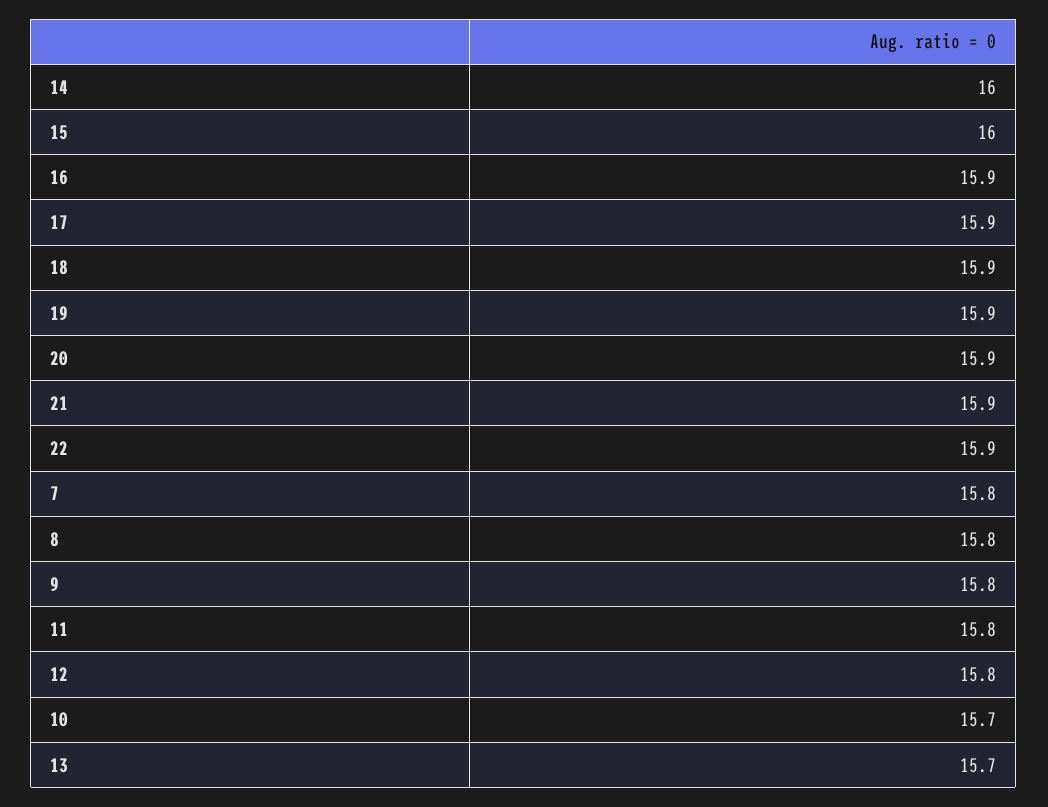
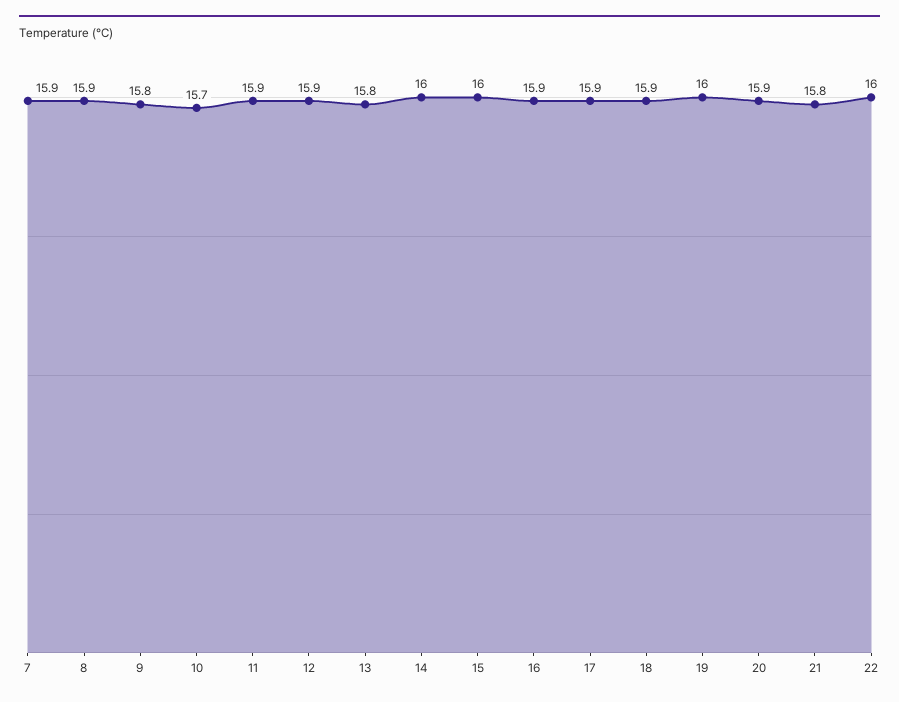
19: 15.9 -> 16
21: 15.9 -> 15.8
22: 15.9 -> 16
7: 15.8 -> 15.9
8: 15.8 -> 15.9
11: 15.8 -> 15.9
12: 15.8 -> 15.9
13: 15.7 -> 15.8

